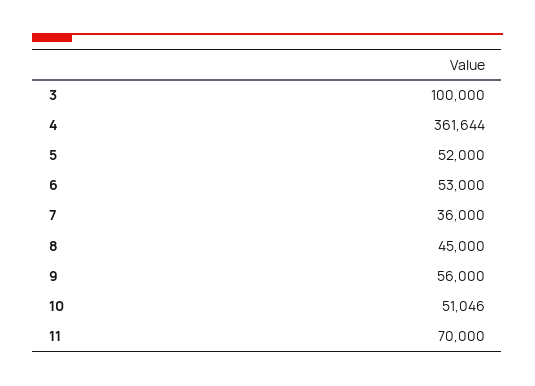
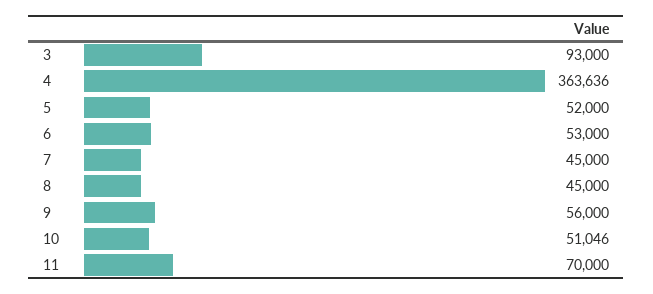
3: 100000 -> 93000
4: 361644 -> 363636
7: 36000 -> 45000

